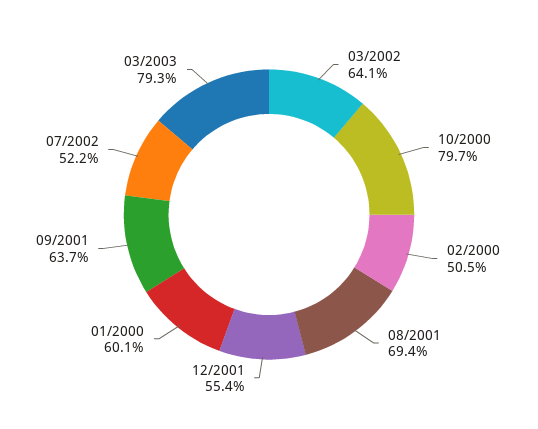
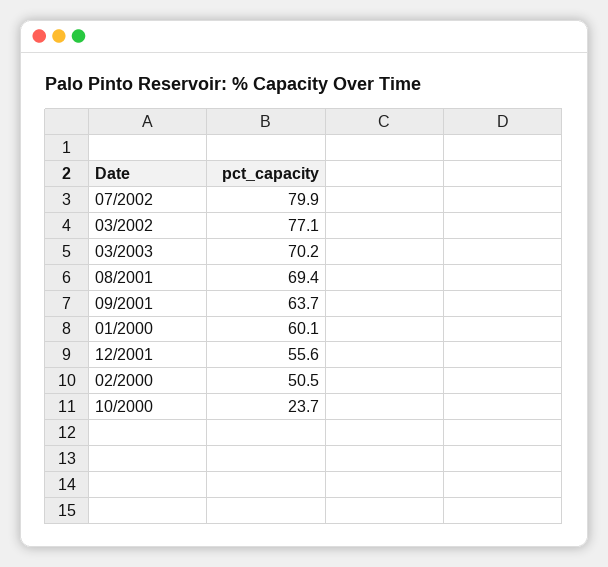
03/2002: 64.1 -> 77.1
10/2000: 79.7 -> 23.7
12/2001: 55.4 -> 55.6
07/2002: 52.2 -> 79.9
03/2003: 79.3 -> 70.2

